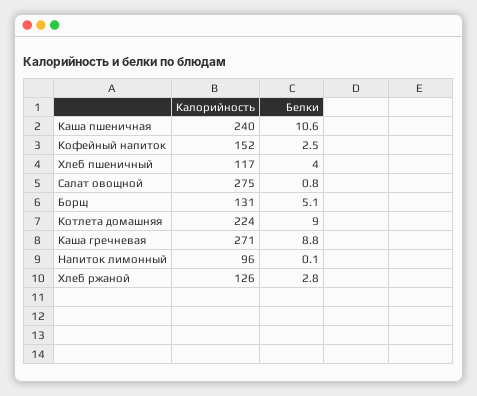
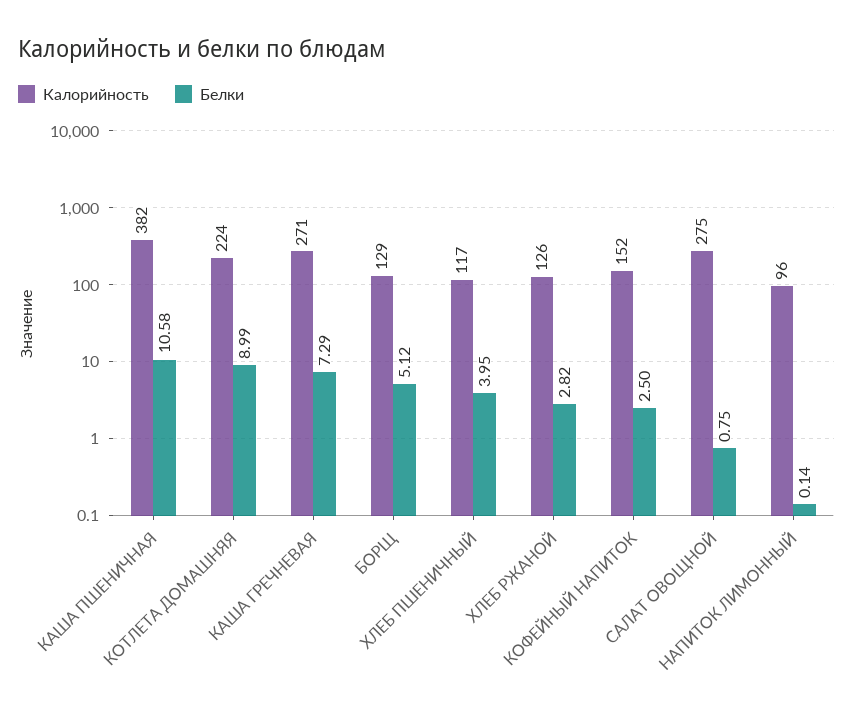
Калорийность, Каша пшеничная: 240 -> 382
Калорийность, Борщ: 131 -> 129
Белки, Каша гречневая: 8.8 -> 7.29

